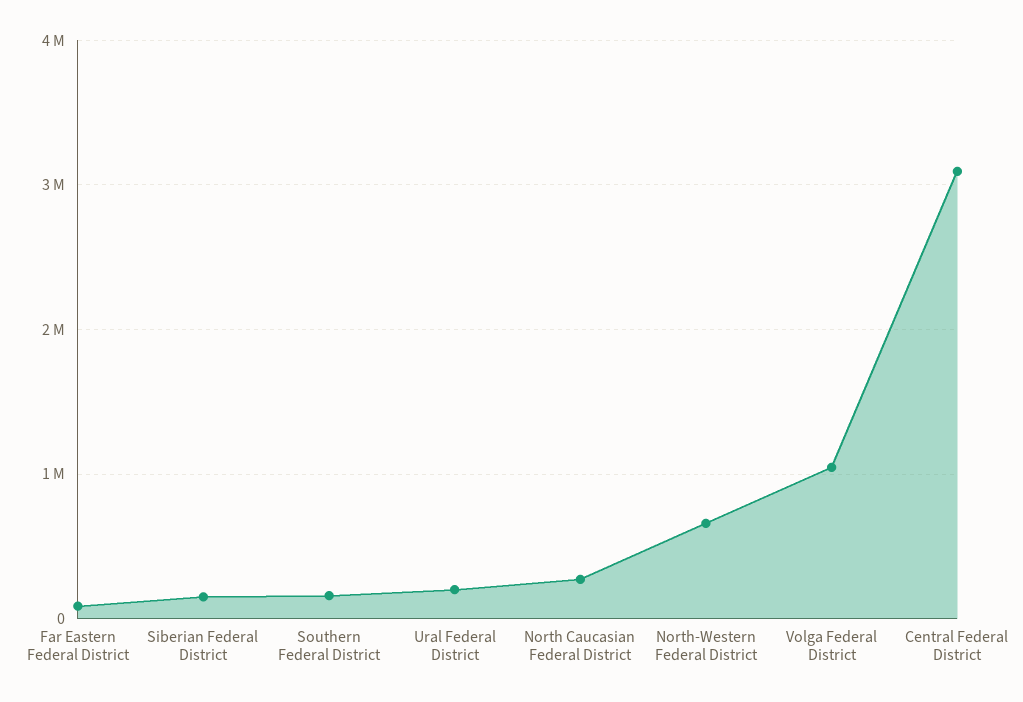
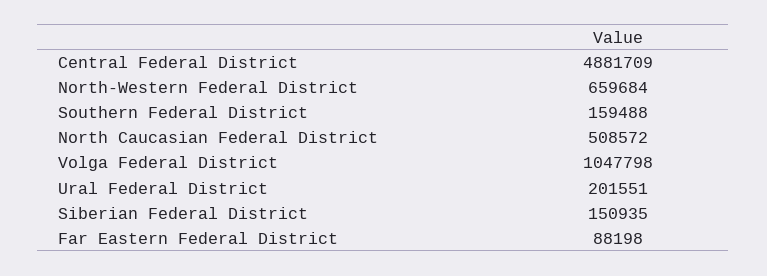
North Caucasian Federal District: 300000 -> 508572
Central Federal District: 3100000 -> 4881709

